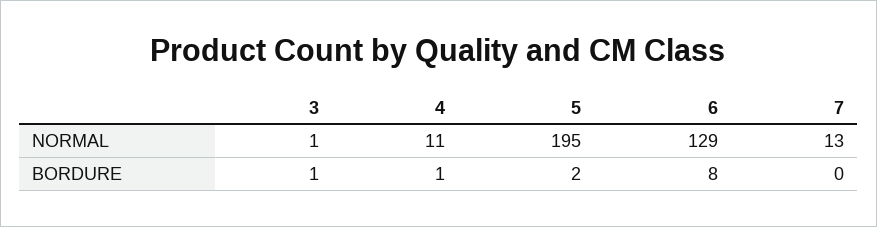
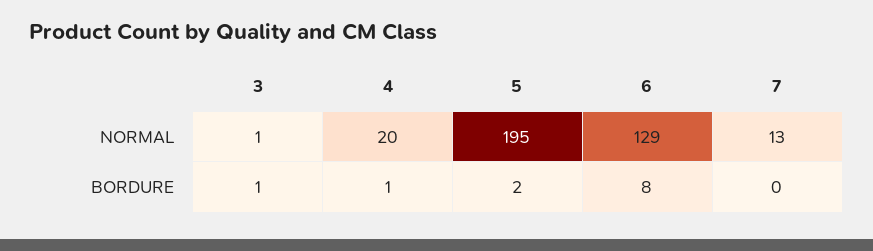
4, NORMAL: 11 -> 20

